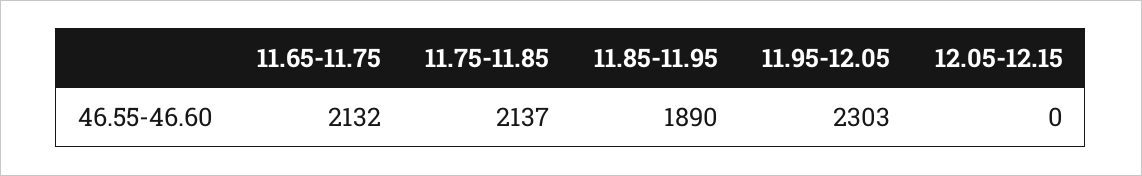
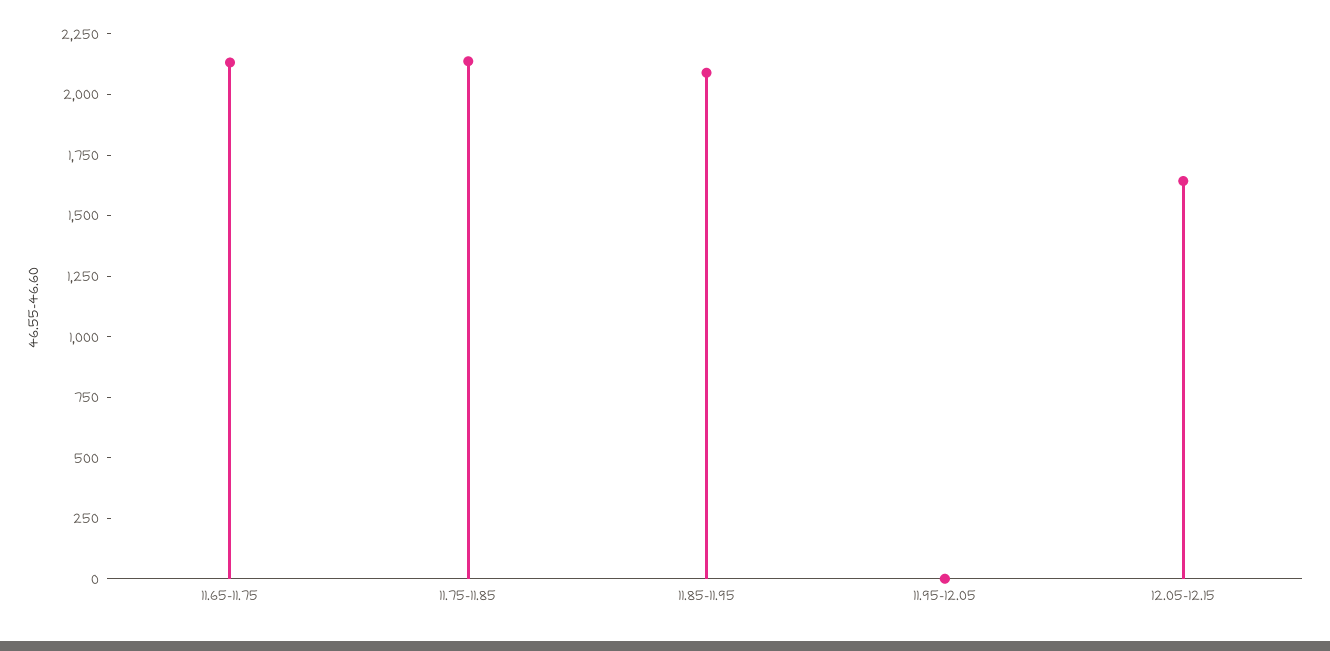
11.85-11.95: 1890 -> 2100
11.95-12.05: 2303 -> 0
12.05-12.15: 0 -> 1650

